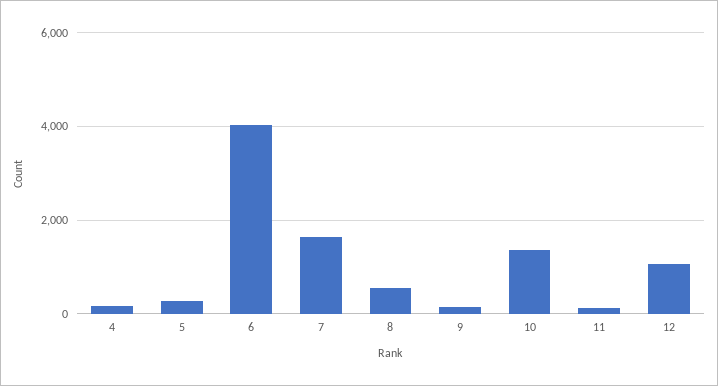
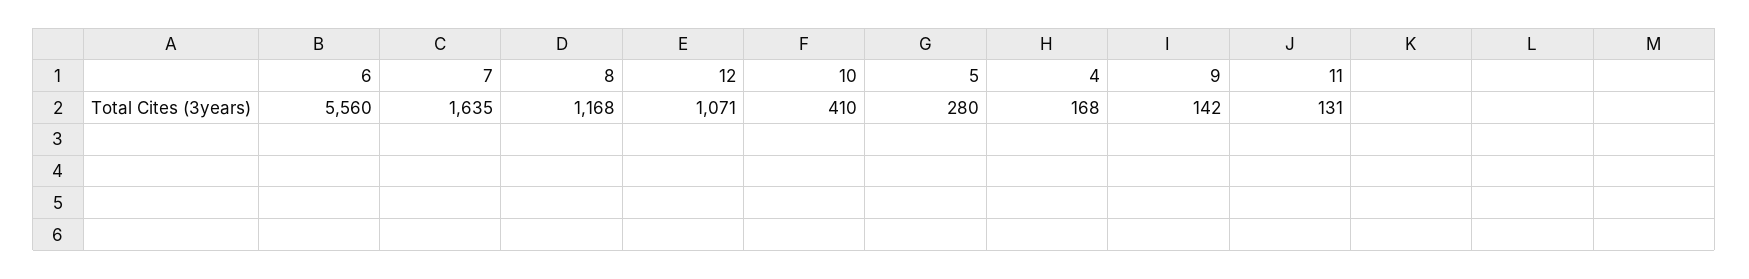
6: 4000 -> 5560
8: 600 -> 1168
10: 1400 -> 410

